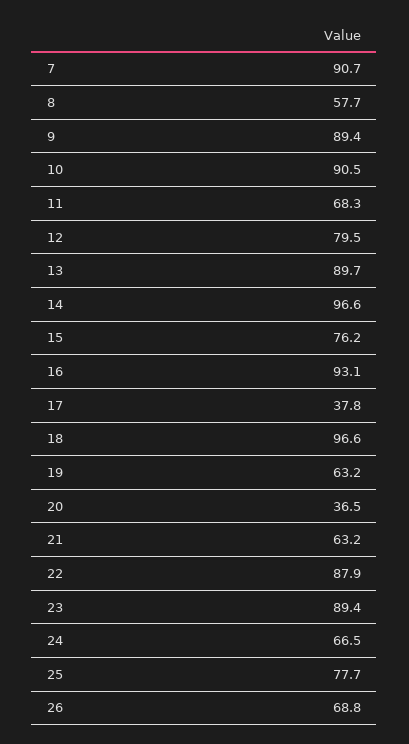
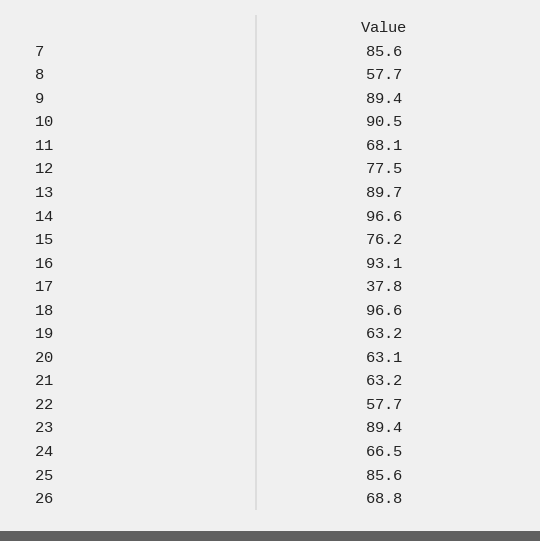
7: 90.7 -> 85.6
11: 68.3 -> 68.1
12: 79.5 -> 77.5
20: 36.5 -> 63.1
22: 87.9 -> 57.7
25: 77.7 -> 85.6

